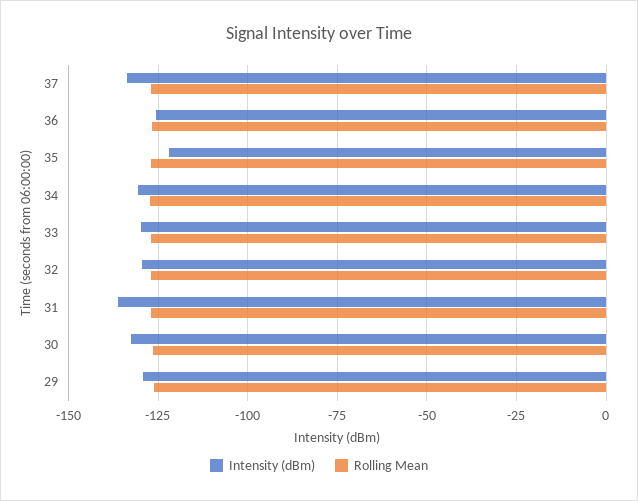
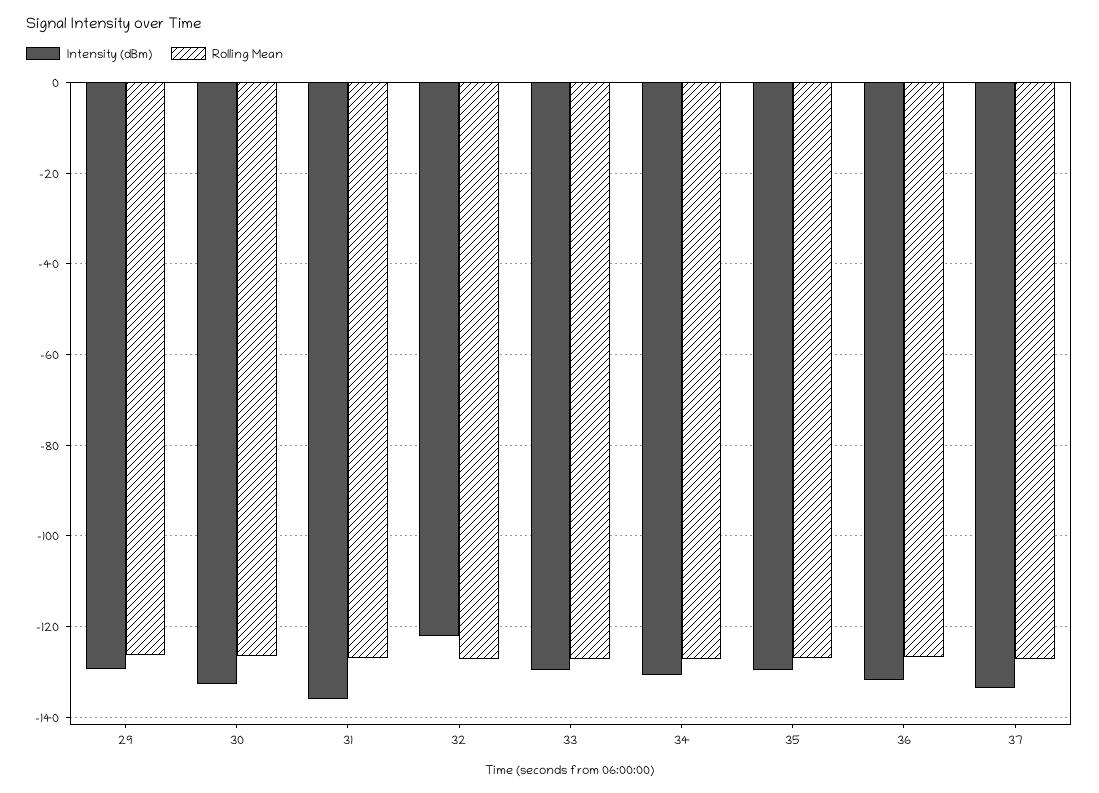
Intensity (dBm), 36: -125 -> -132
Intensity (dBm), 35: -122.5 -> -130
Intensity (dBm), 32: -130 -> -122

